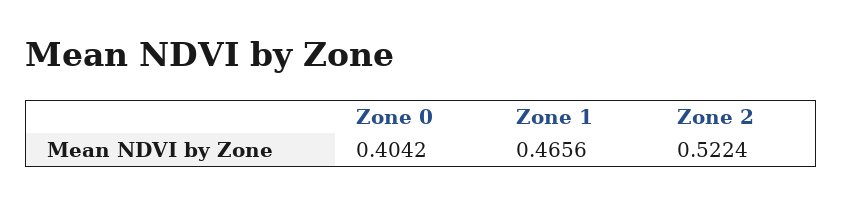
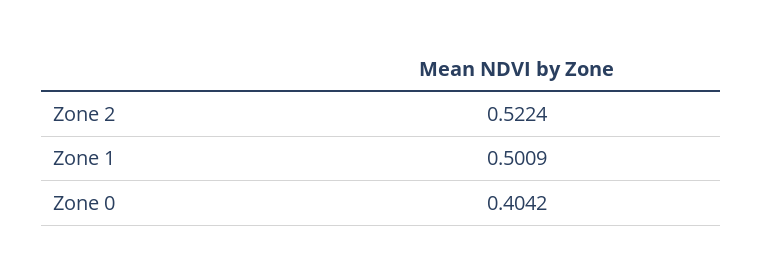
Zone 1: 0.4656 -> 0.5009

